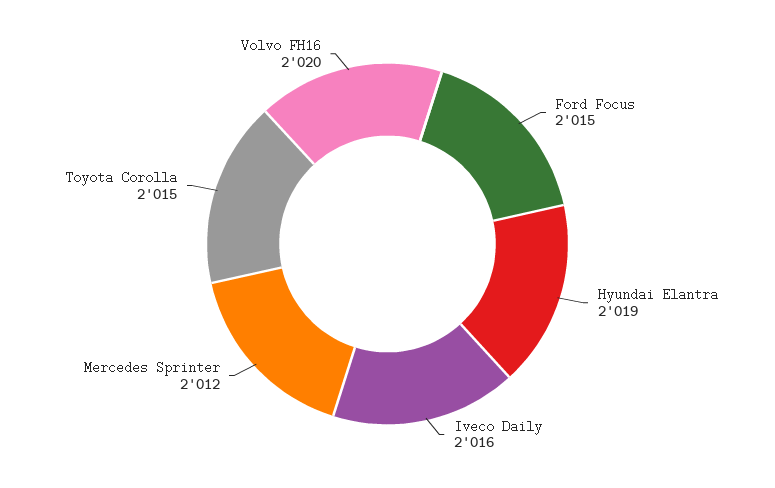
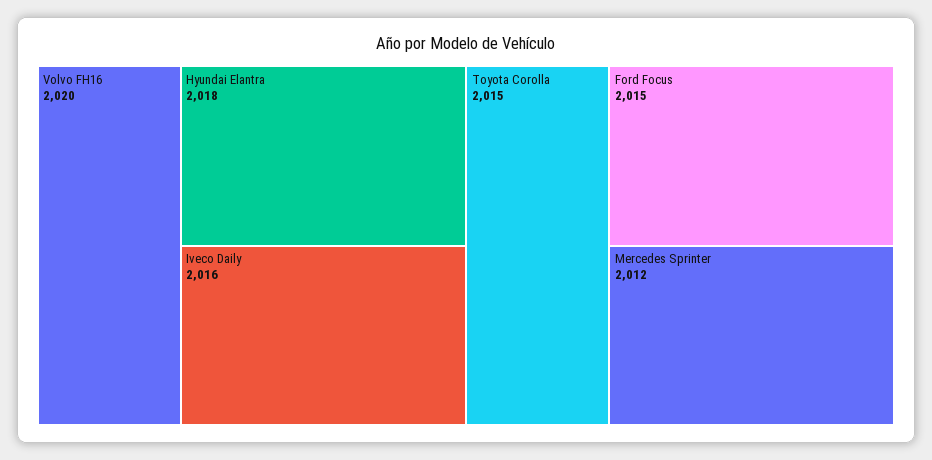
Hyundai Elantra: 2019 -> 2018

